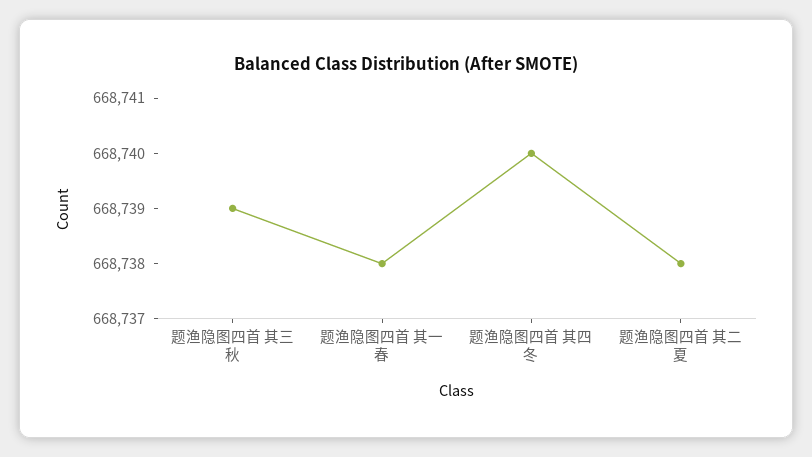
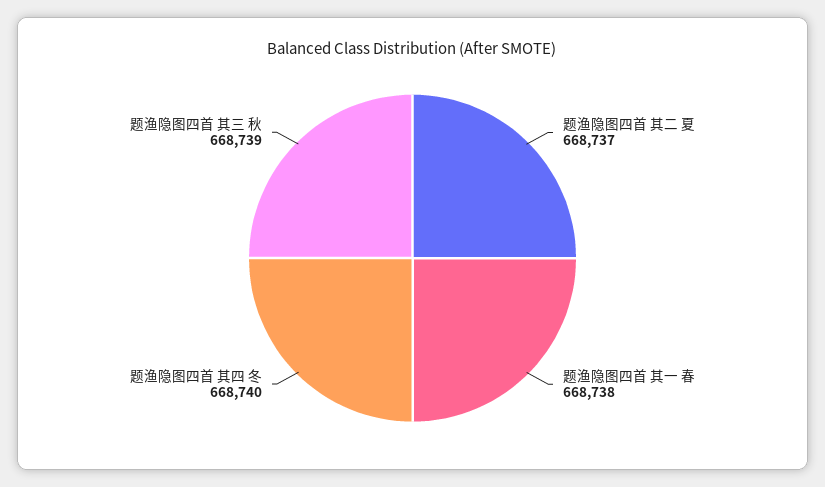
题渔隐图四首 其二 夏: 668738 -> 668737

